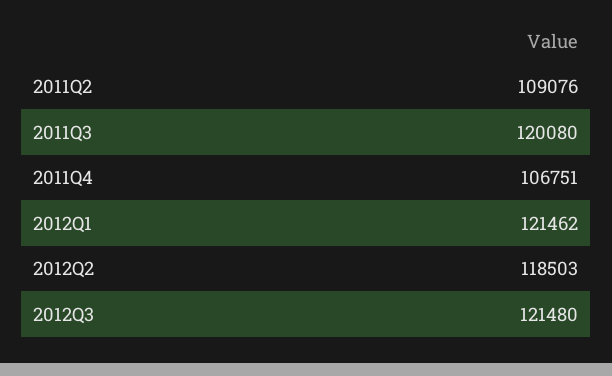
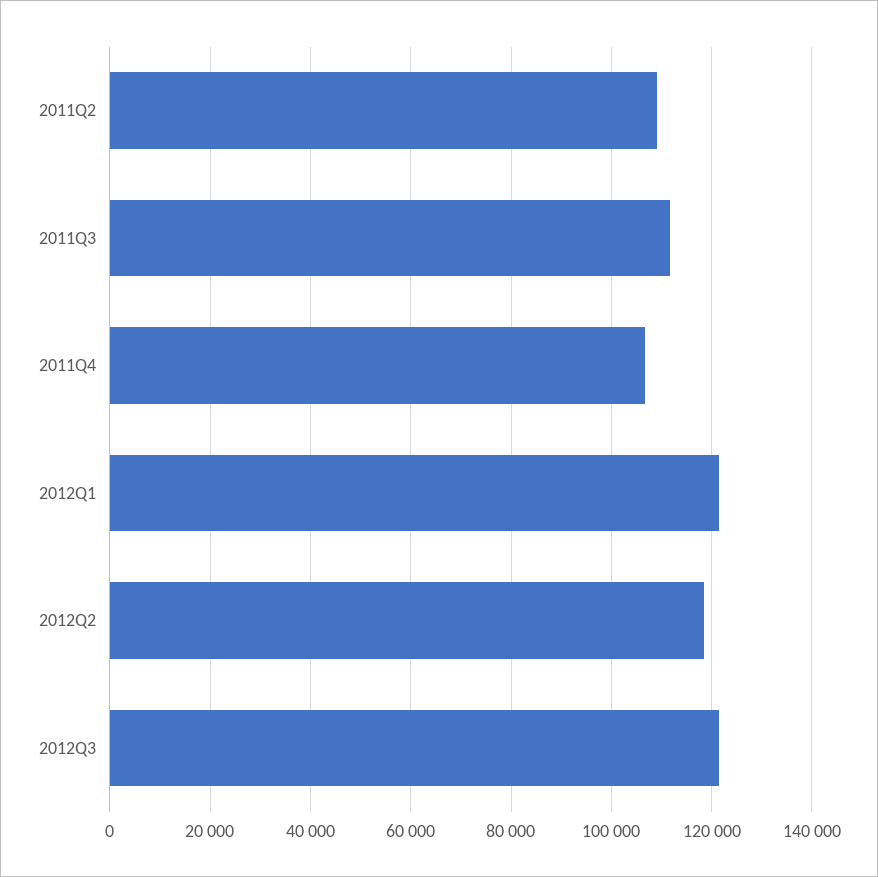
2011Q3: 120080 -> 112000

